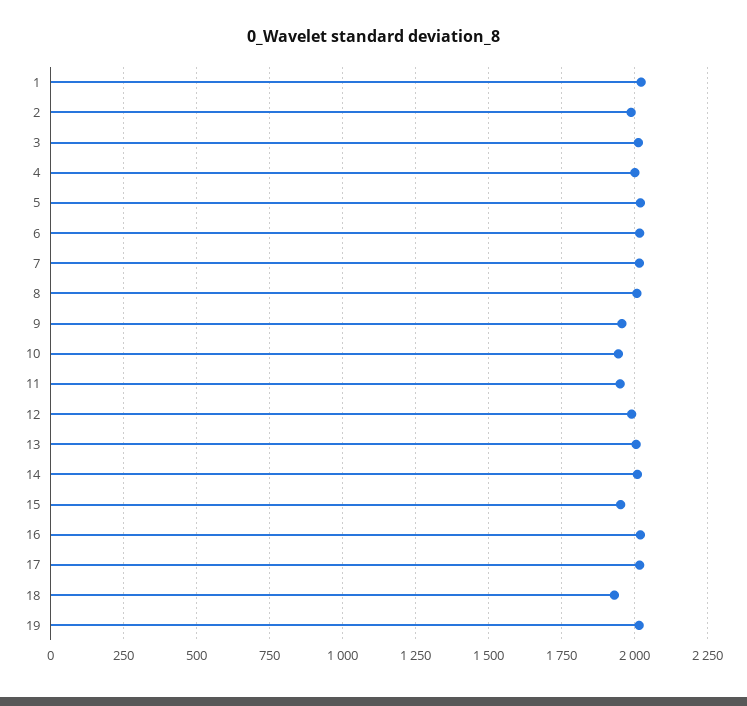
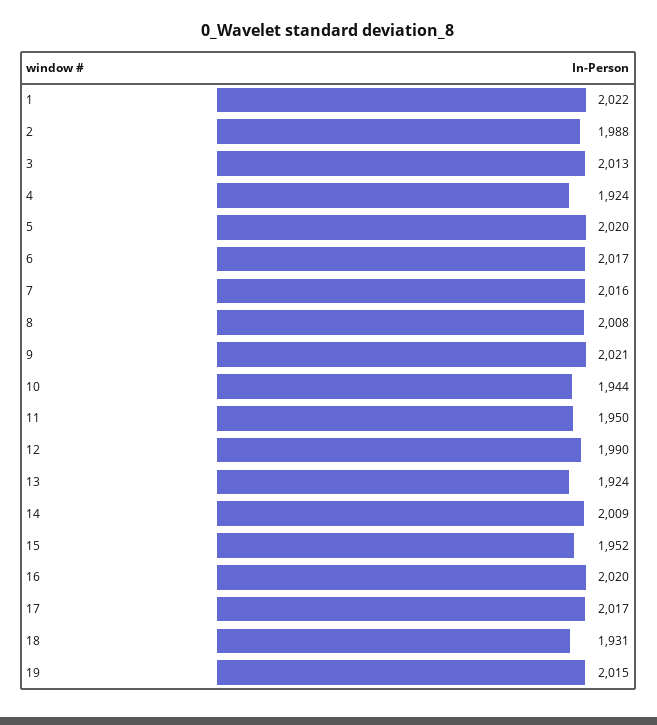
4: 2000 -> 1924
9: 1950 -> 2021
13: 2000 -> 1924

